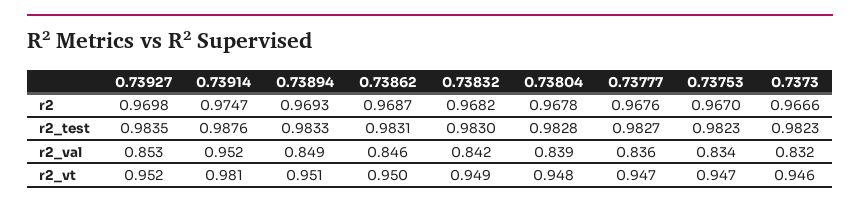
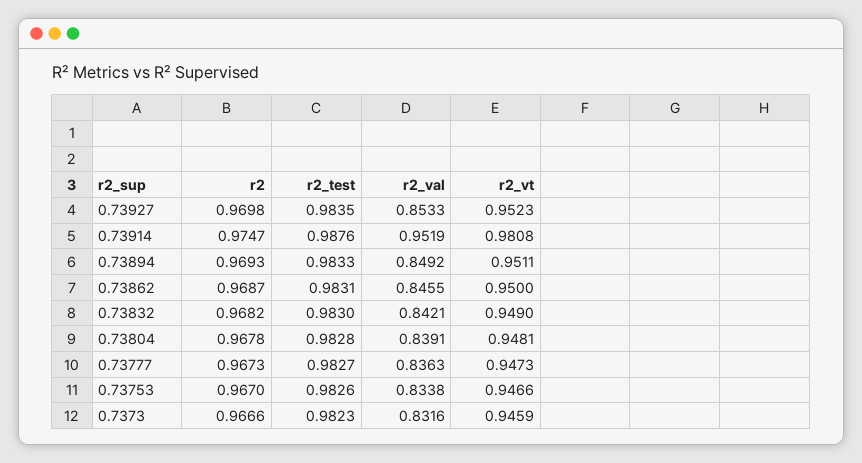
0.73777, r2: 0.9676 -> 0.9673
0.73753, r2_test: 0.9823 -> 0.9826

